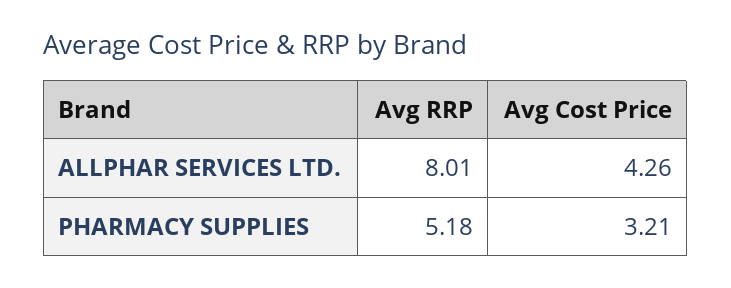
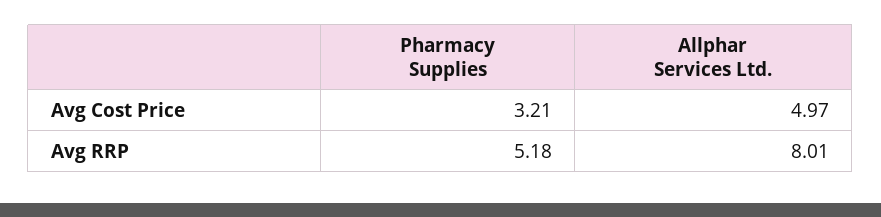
Avg Cost Price, ALLPHAR SERVICES LTD.: 4.26 -> 4.97

